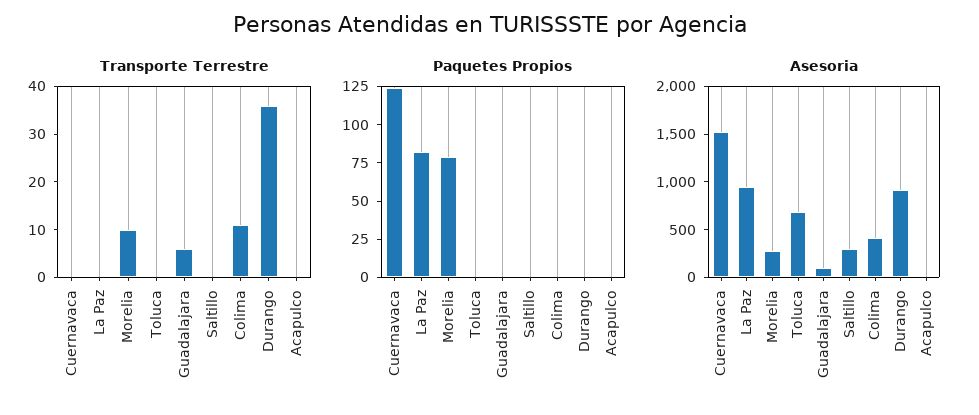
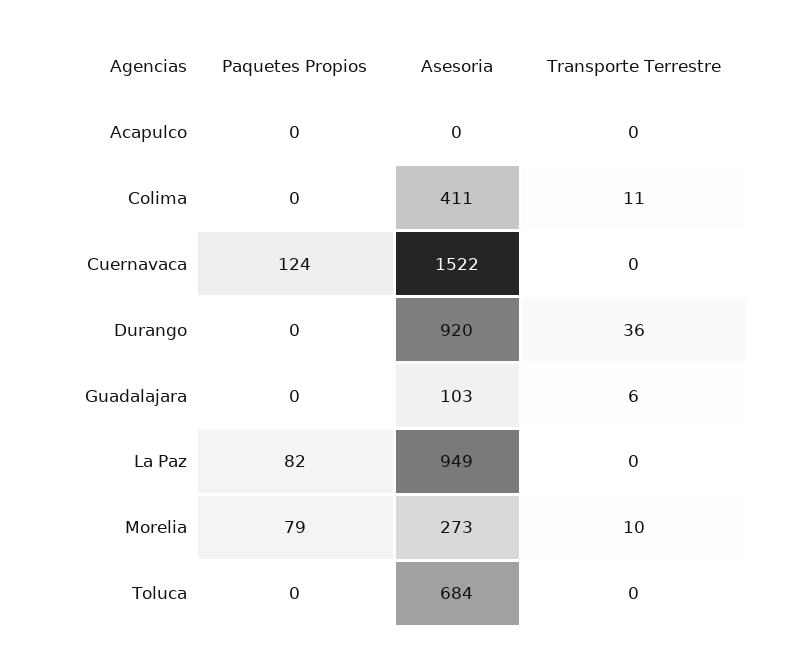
Transporte Terrestre, Saltillo: 0 -> none
Paquetes Propios, Saltillo: 0 -> none
Asesoria, Saltillo: 300 -> none

